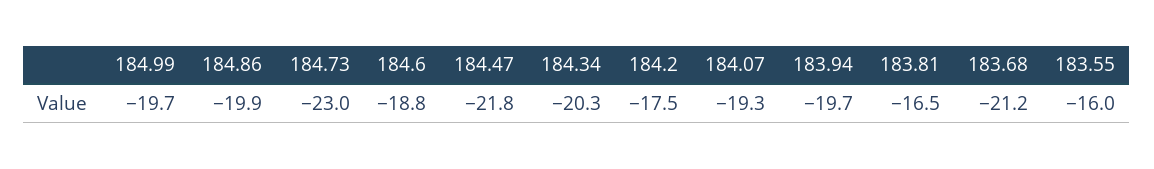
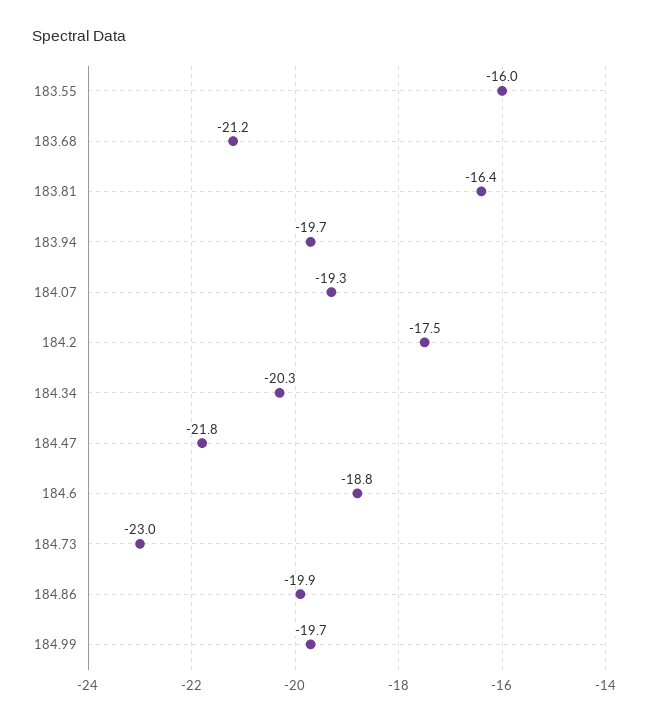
183.81: -16.5 -> -16.4

